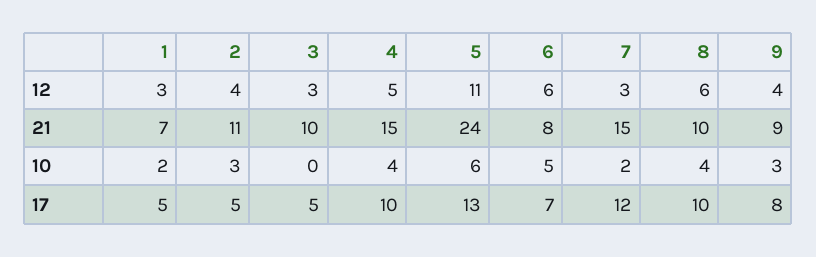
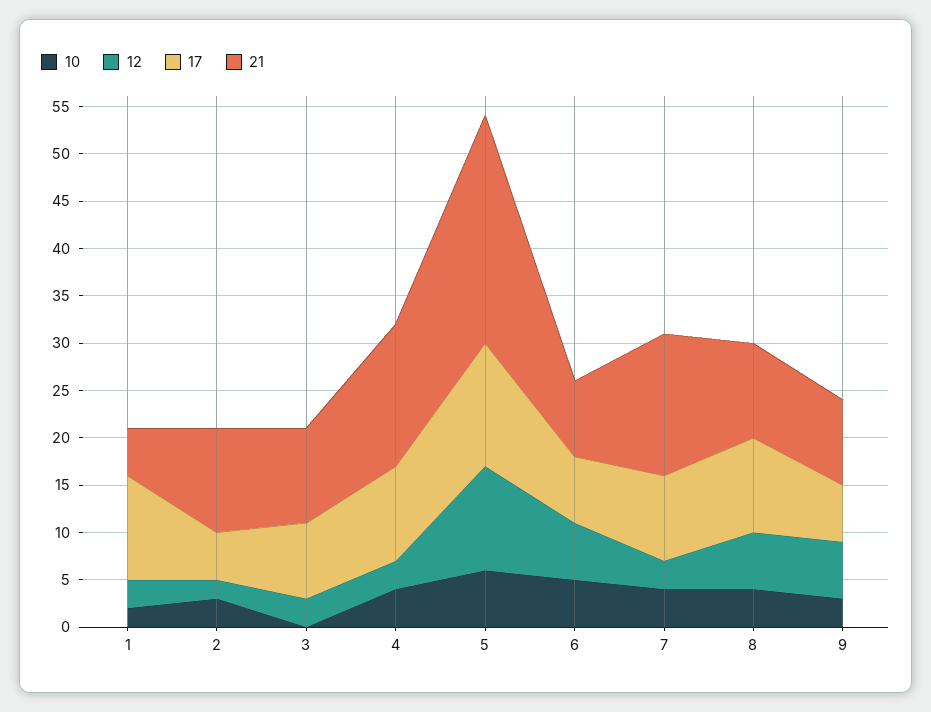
12, 2: 4 -> 2
12, 4: 5 -> 3
12, 9: 4 -> 6
21, 1: 7 -> 5
10, 7: 2 -> 4
17, 1: 5 -> 11
17, 3: 5 -> 8
17, 7: 12 -> 9
17, 9: 8 -> 6

